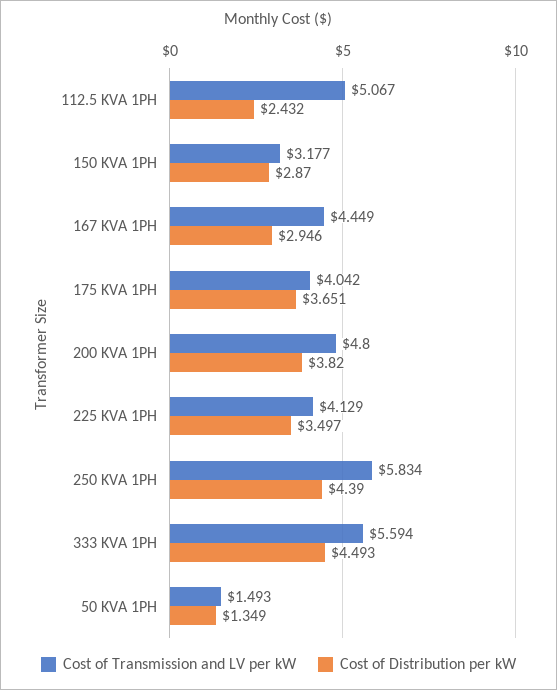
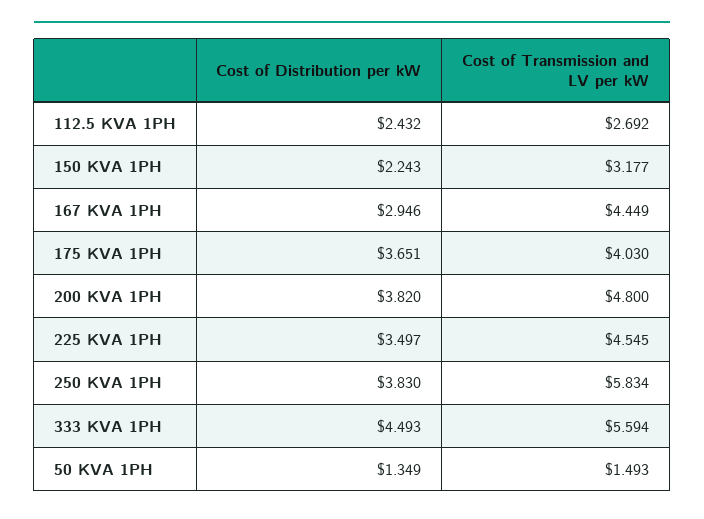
Cost of Transmission and LV per kW, 112.5 KVA 1PH: 5.067 -> 2.692
Cost of Distribution per kW, 150 KVA 1PH: 2.87 -> 2.243
Cost of Transmission and LV per kW, 175 KVA 1PH: 4.042 -> 4.03
Cost of Transmission and LV per kW, 225 KVA 1PH: 4.129 -> 4.545
Cost of Distribution per kW, 250 KVA 1PH: 4.39 -> 3.83

